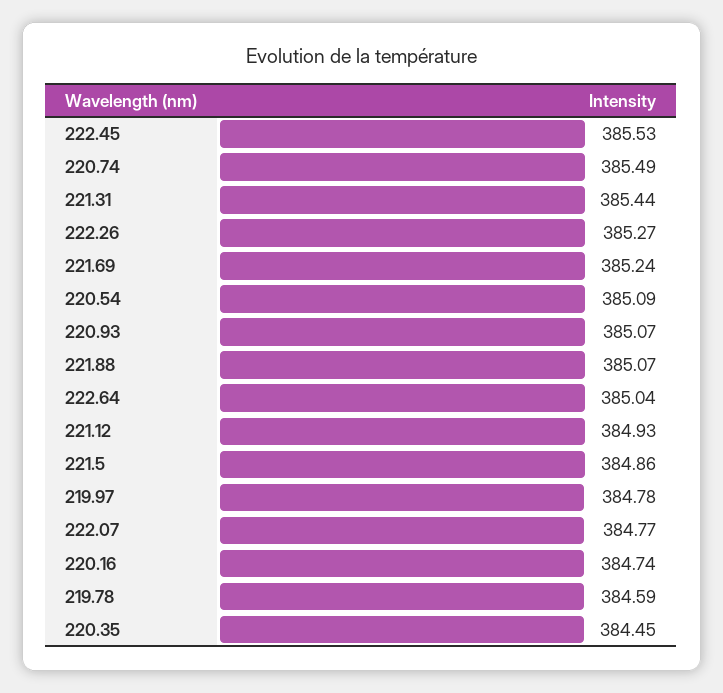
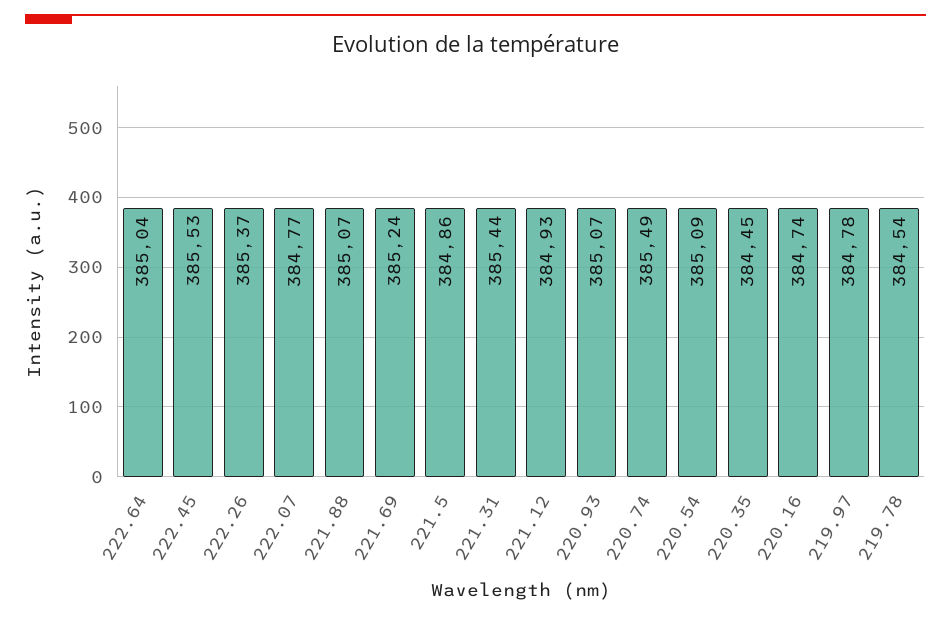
222.26: 385.27 -> 385.37
219.78: 384.59 -> 384.54

